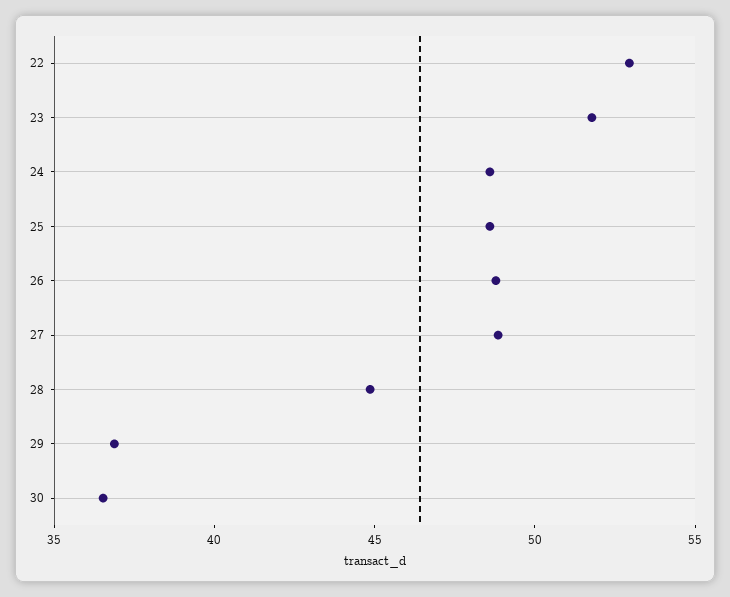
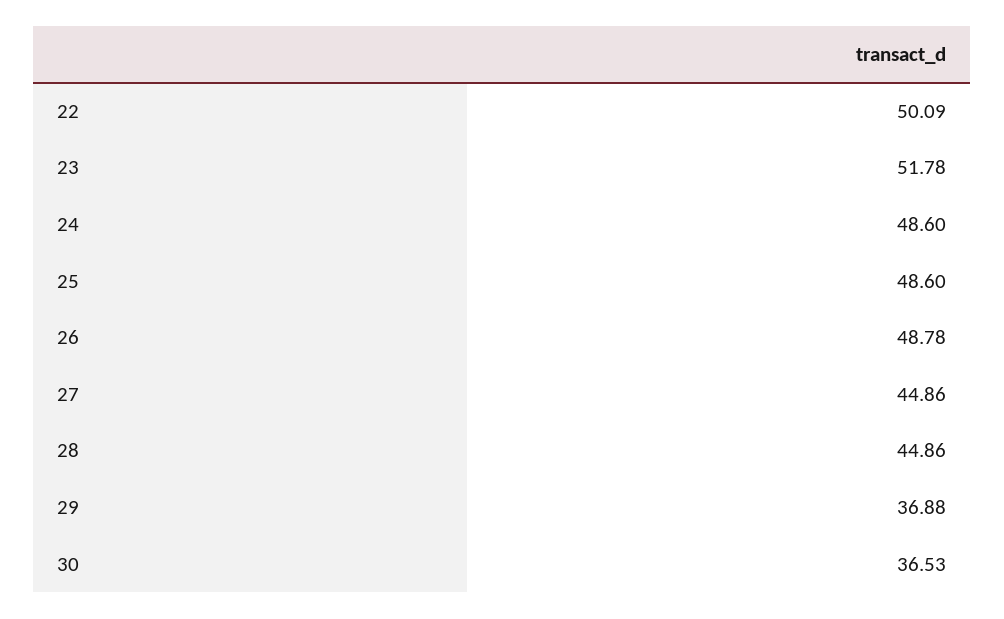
22: 53 -> 50.09
27: 49 -> 44.86

